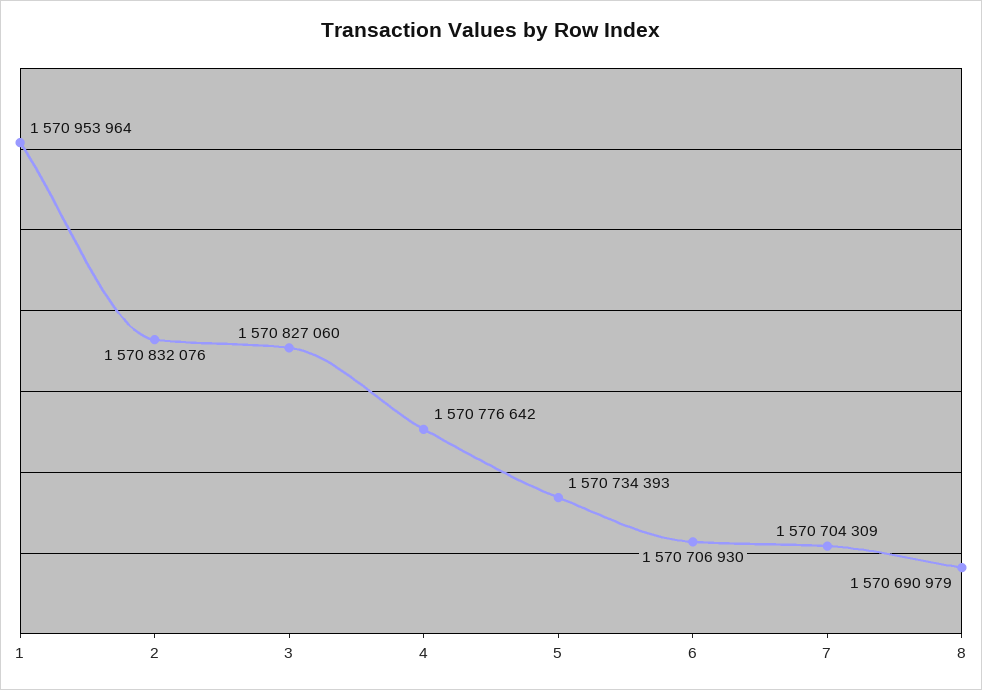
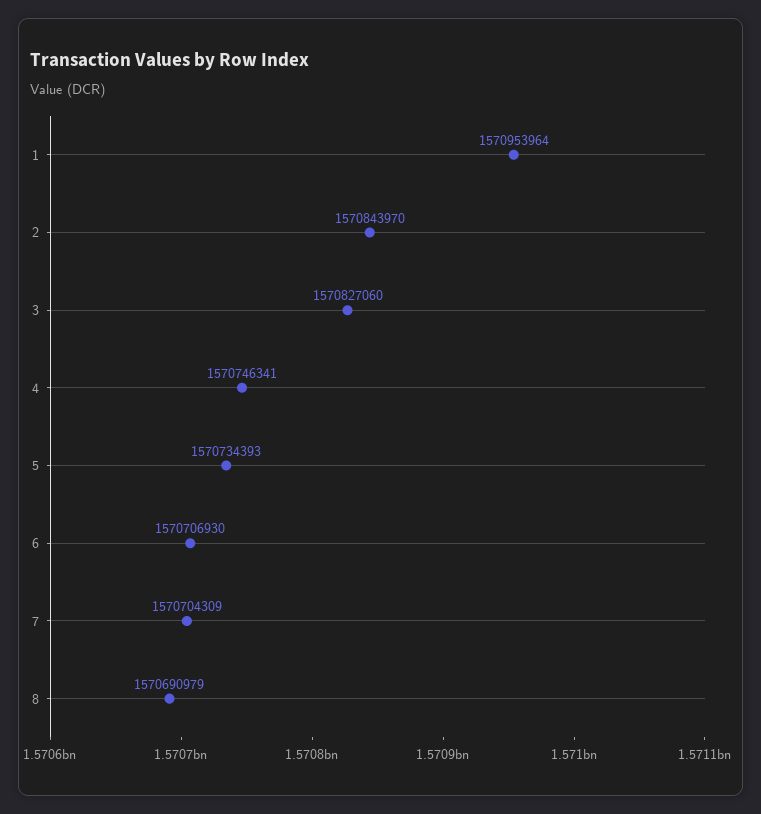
2: 1570832076 -> 1570843970
4: 1570776642 -> 1570746341

